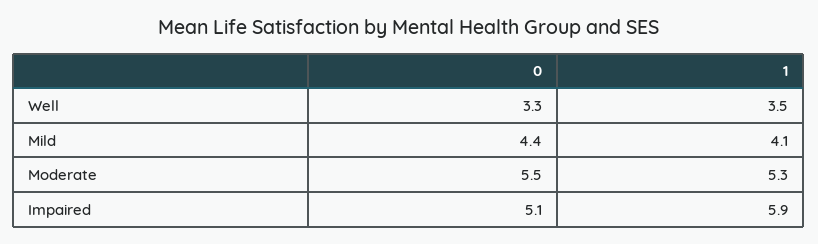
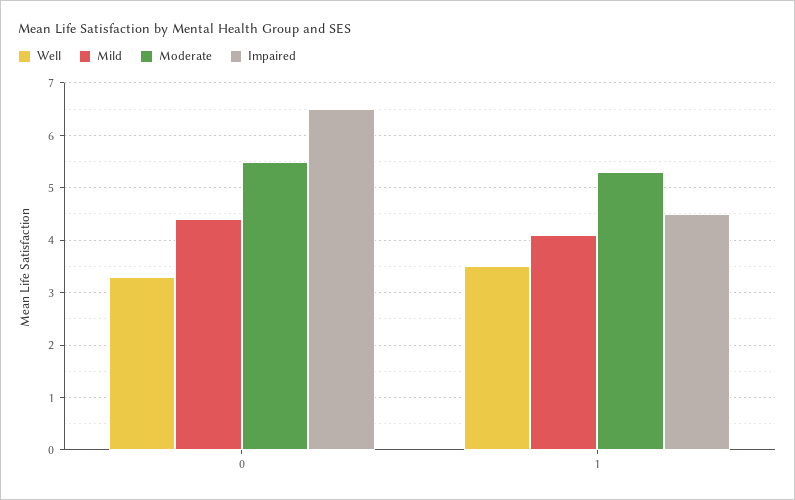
Impaired, 0: 5.1 -> 6.5
Impaired, 1: 5.9 -> 4.5

